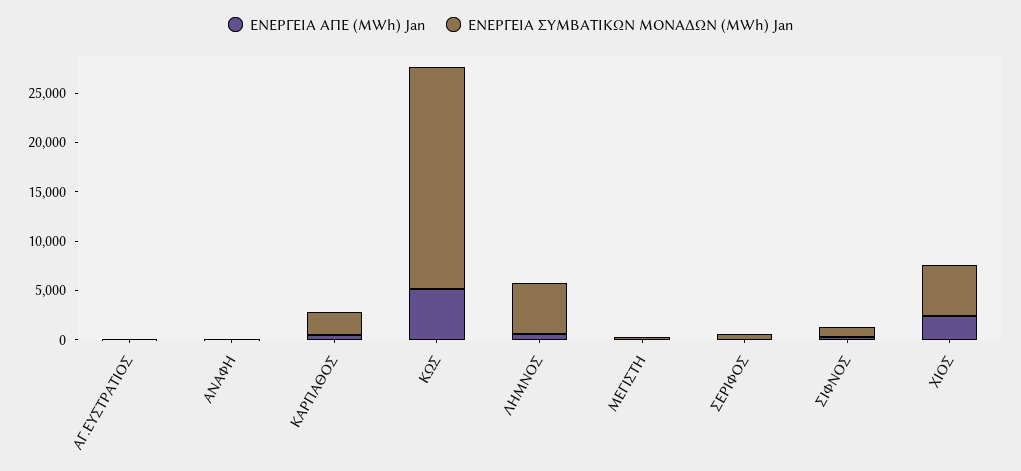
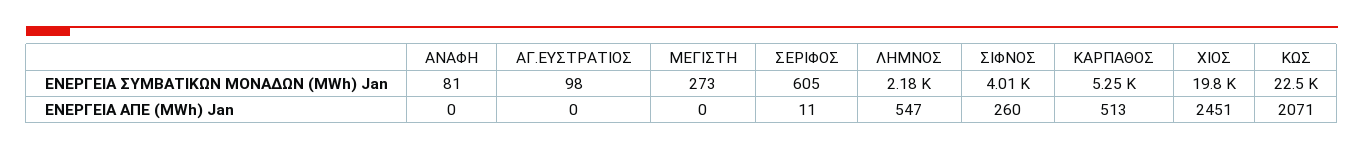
ΕΝΕΡΓΕΙΑ ΣΥΜΒΑΤΙΚΩΝ ΜΟΝΑΔΩΝ (MWh) Jan, ΚΑΡΠΑΘΟΣ: 2000 -> 5250
ΕΝΕΡΓΕΙΑ ΑΠΕ (MWh) Jan, ΚΩΣ: 5000 -> 2071
ΕΝΕΡΓΕΙΑ ΣΥΜΒΑΤΙΚΩΝ ΜΟΝΑΔΩΝ (MWh) Jan, ΛΗΜΝΟΣ: 5000 -> 2180
ΕΝΕΡΓΕΙΑ ΣΥΜΒΑΤΙΚΩΝ ΜΟΝΑΔΩΝ (MWh) Jan, ΣΙΦΝΟΣ: 1000 -> 4010
ΕΝΕΡΓΕΙΑ ΣΥΜΒΑΤΙΚΩΝ ΜΟΝΑΔΩΝ (MWh) Jan, ΧΙΟΣ: 5000 -> 19800

